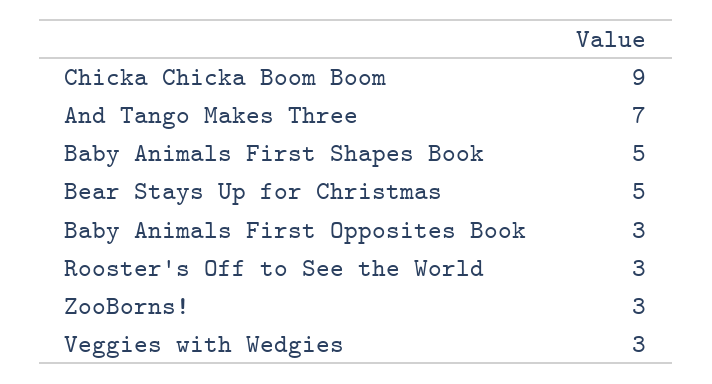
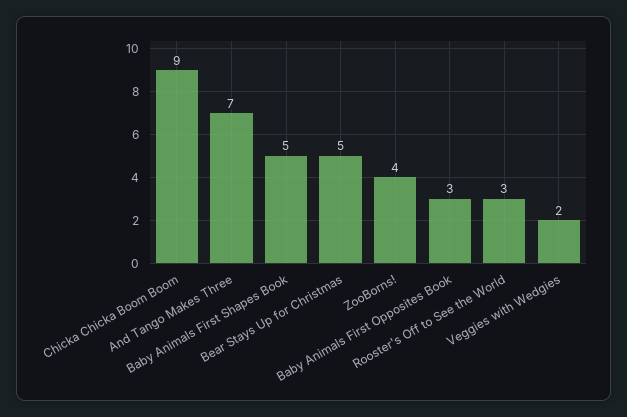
ZooBorns!: 3 -> 4
Veggies with Wedgies: 3 -> 2

